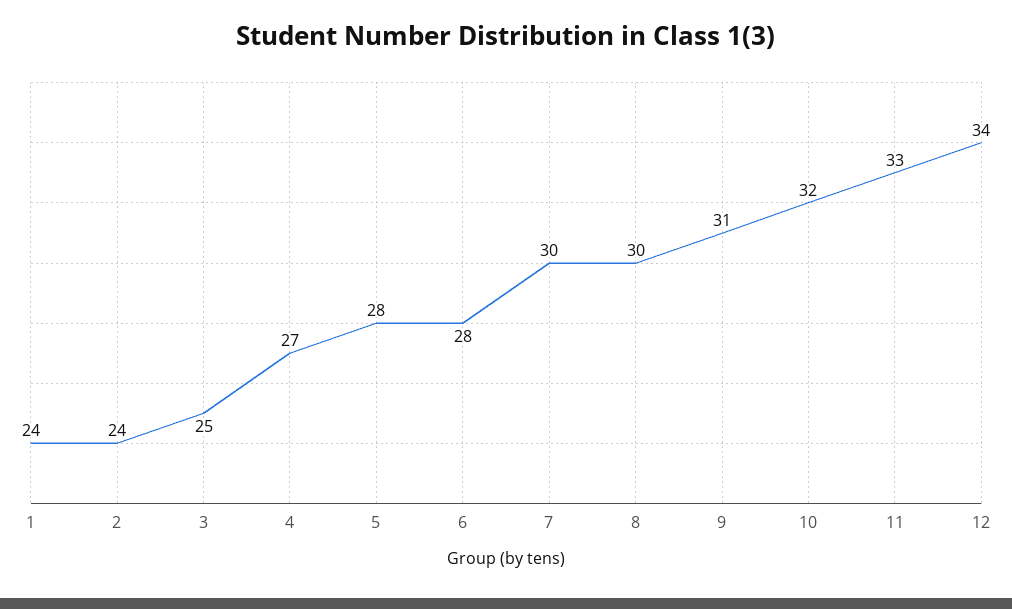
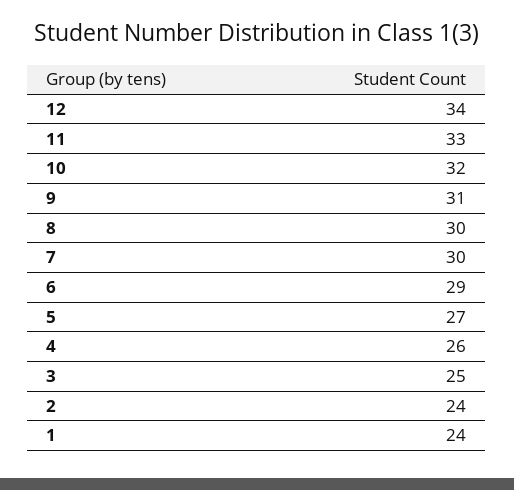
4: 27 -> 26
5: 28 -> 27
6: 28 -> 29

